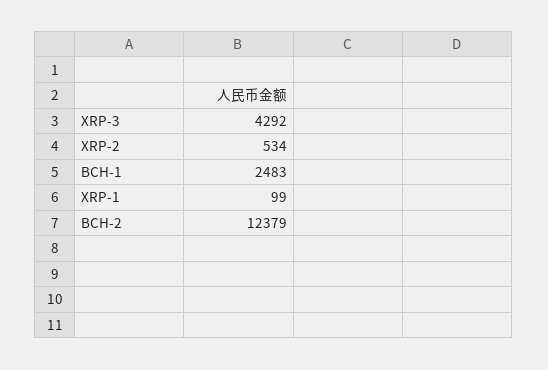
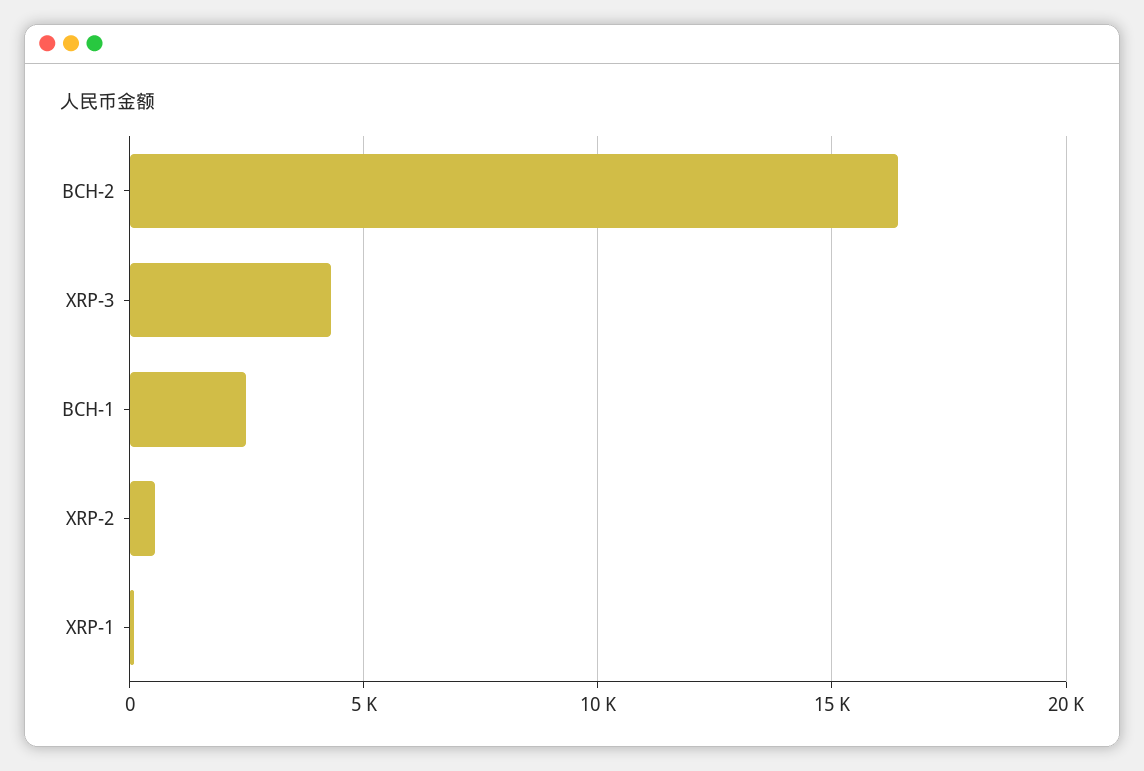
BCH-2: 12379 -> 16500

